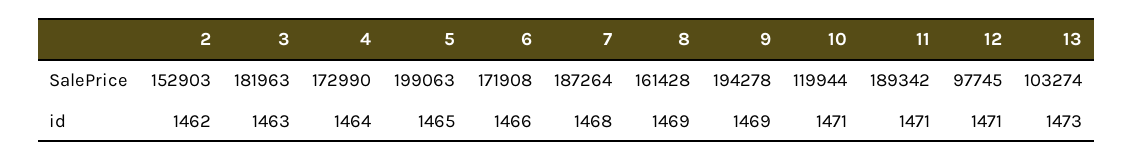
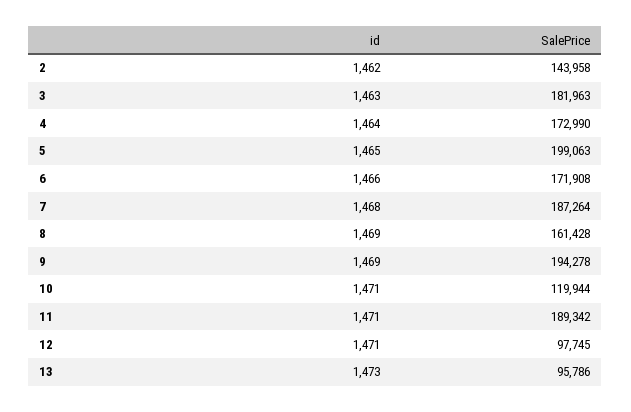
2, SalePrice: 152903 -> 143958
13, SalePrice: 103274 -> 95786

